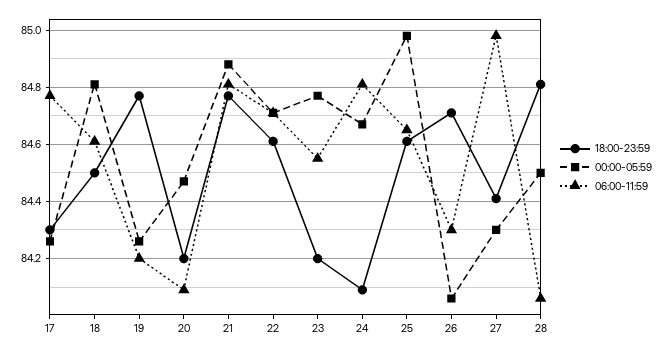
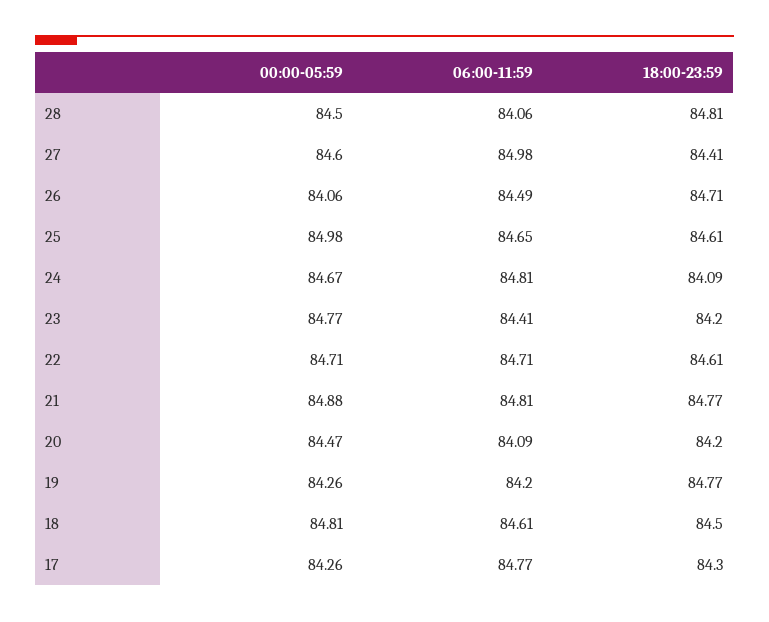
06:00-11:59, 23: 84.55 -> 84.41
06:00-11:59, 26: 84.3 -> 84.49
00:00-05:59, 27: 84.3 -> 84.6

